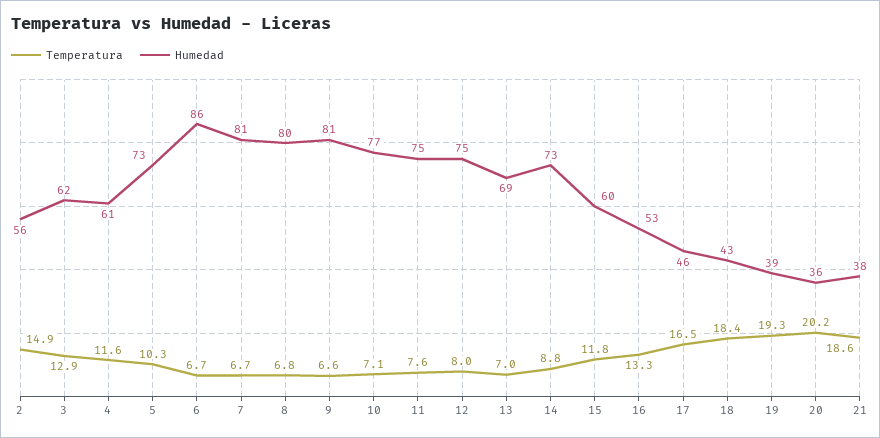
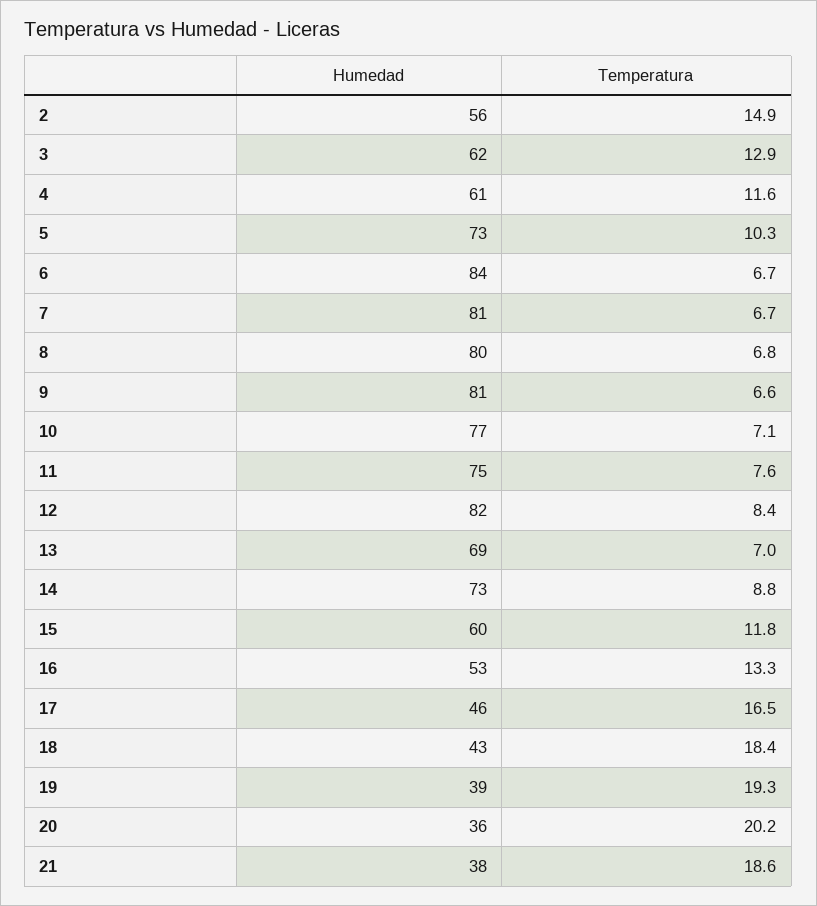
Humedad, 6: 86 -> 84
Temperatura, 12: 8 -> 8.4
Humedad, 12: 75 -> 82

